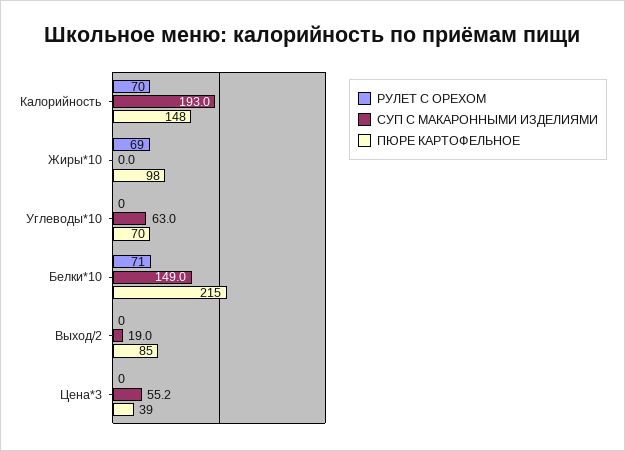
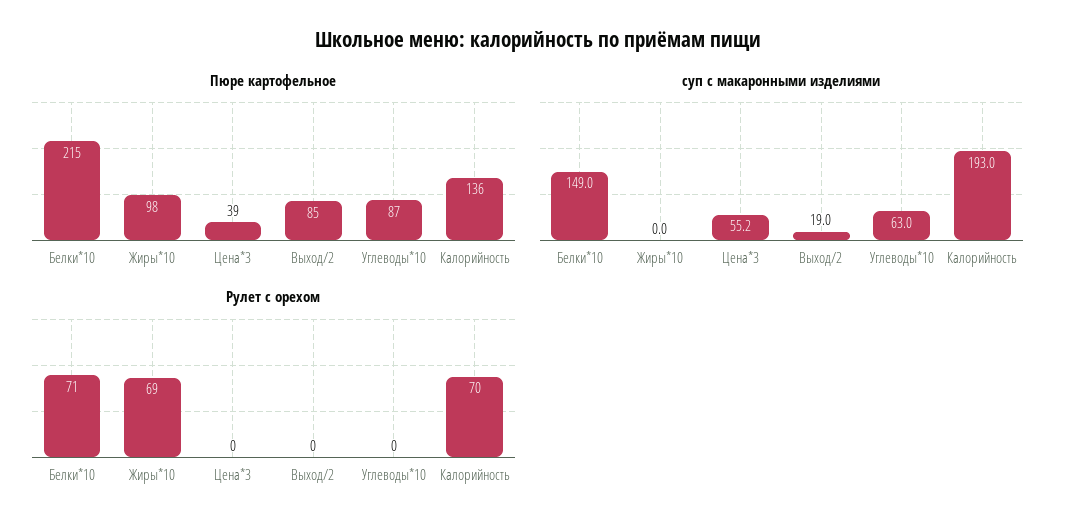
ПЮРЕ КАРТОФЕЛЬНОЕ, Калорийность: 148 -> 136
ПЮРЕ КАРТОФЕЛЬНОЕ, Углеводы*10: 70 -> 87

